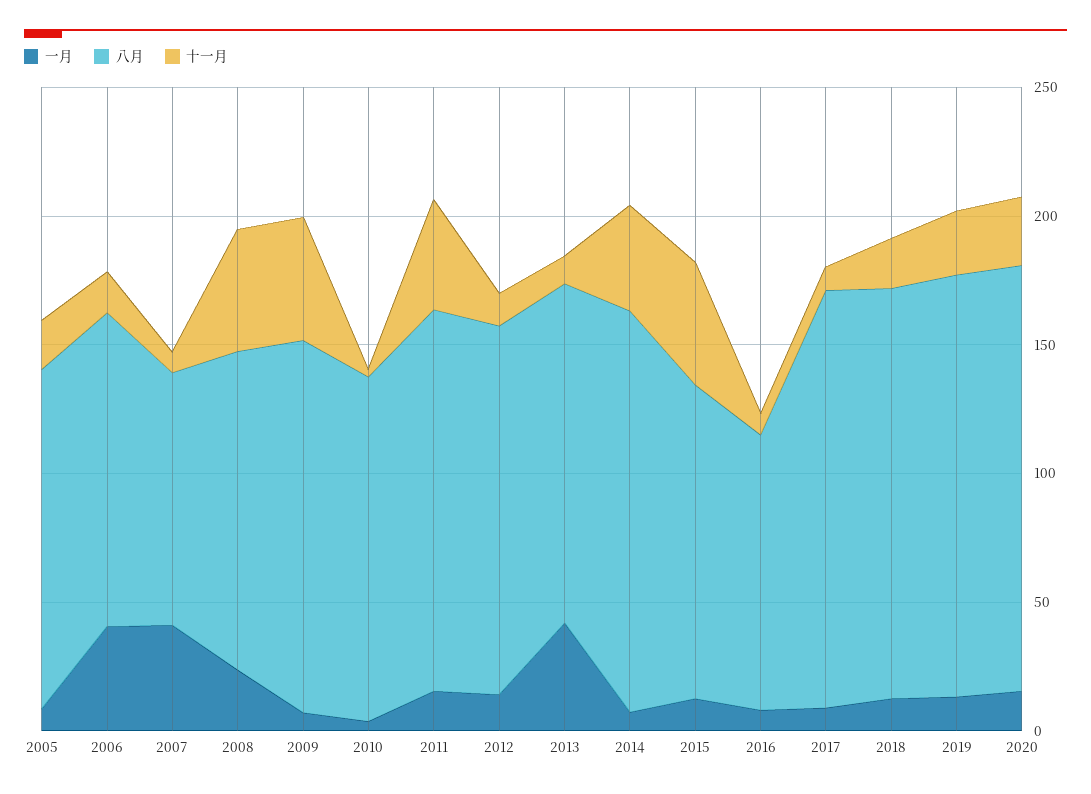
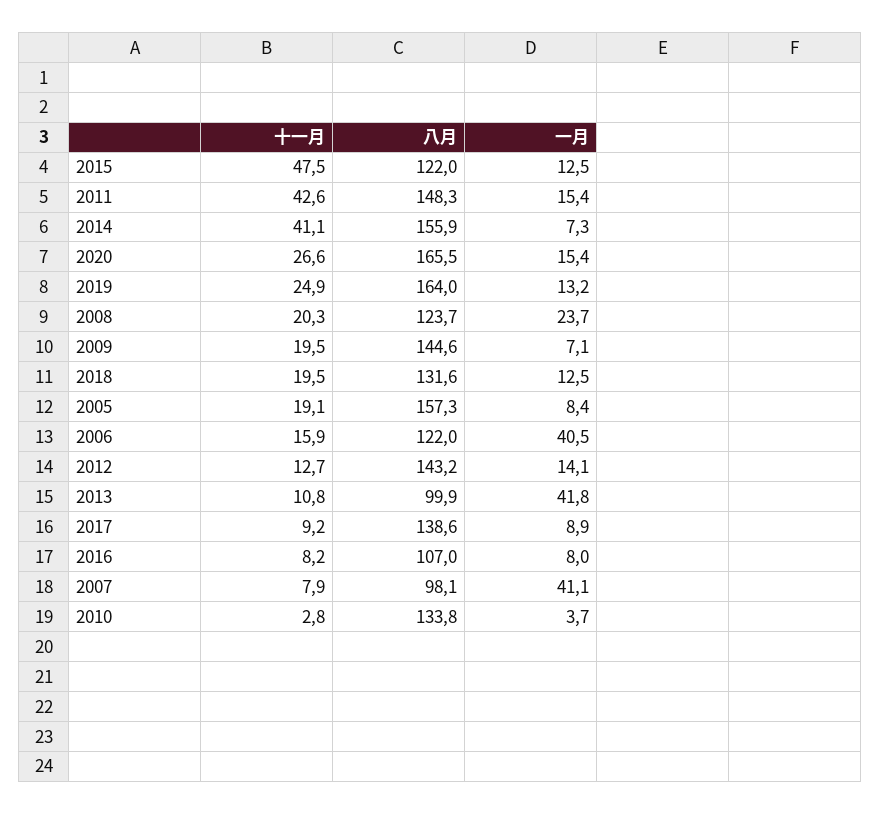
八月, 2005: 130 -> 157.3
十一月, 2008: 50 -> 20.3
十一月, 2009: 50 -> 19.5
八月, 2013: 130 -> 99.9
八月, 2017: 160 -> 138.6
八月, 2018: 160 -> 131.6

